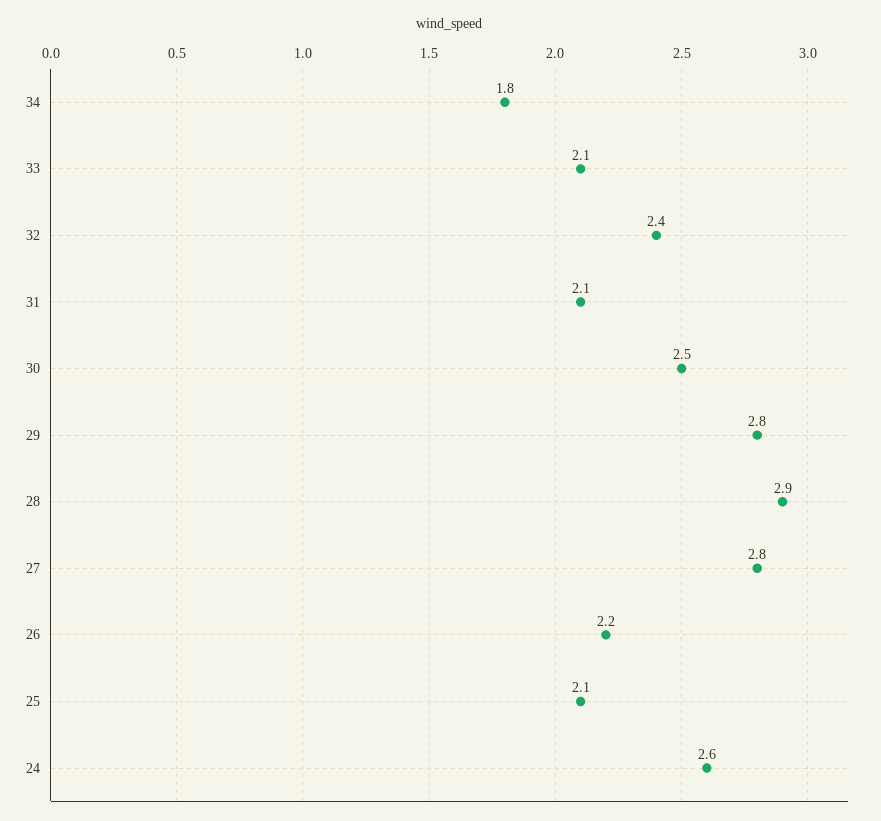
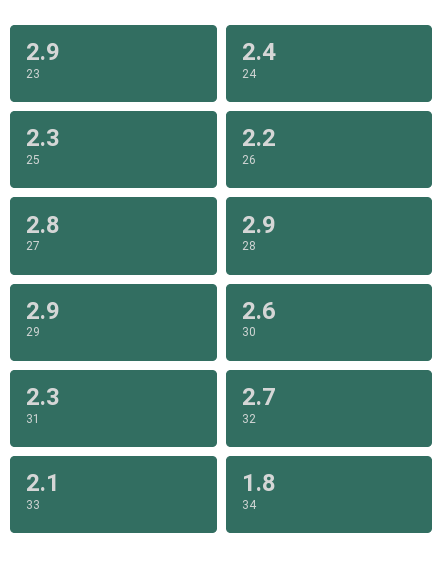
32: 2.4 -> 2.7
31: 2.1 -> 2.3
30: 2.5 -> 2.6
29: 2.8 -> 2.9
25: 2.1 -> 2.3
24: 2.6 -> 2.4
23: none -> 2.9

